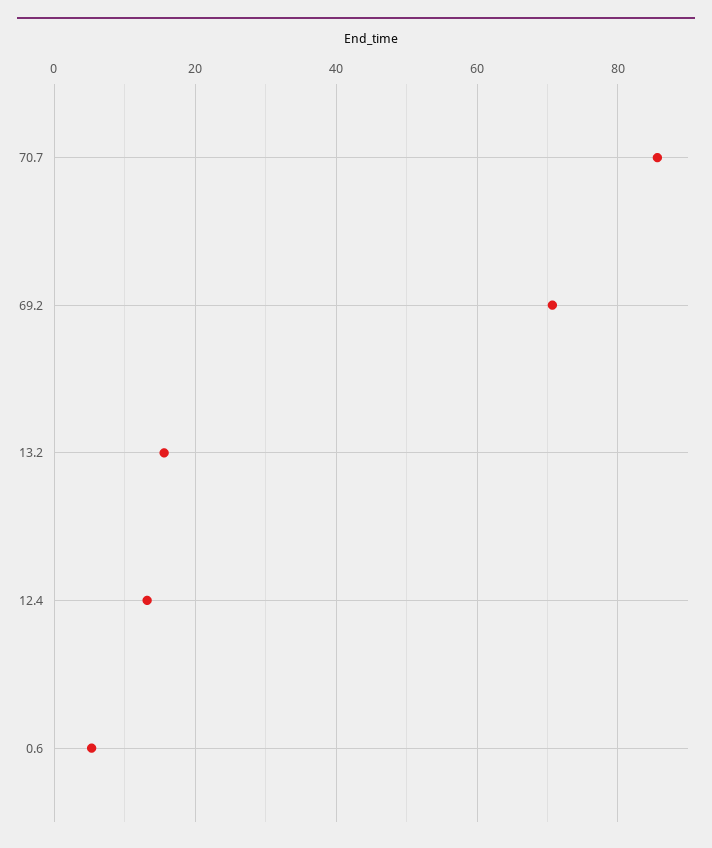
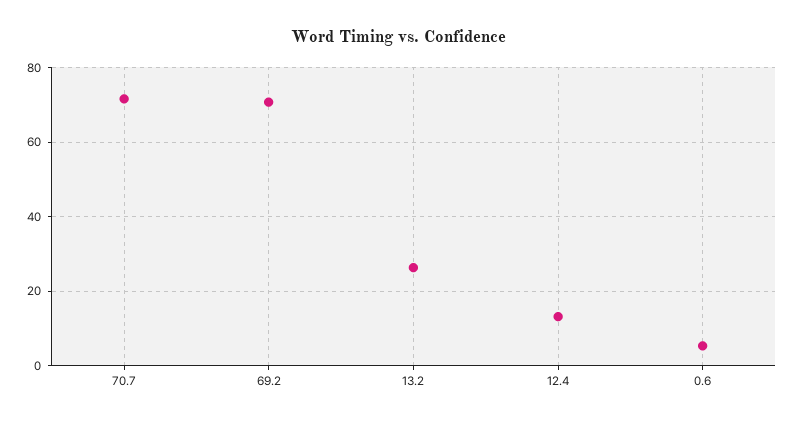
70.7: 86 -> 72
13.2: 16 -> 26

